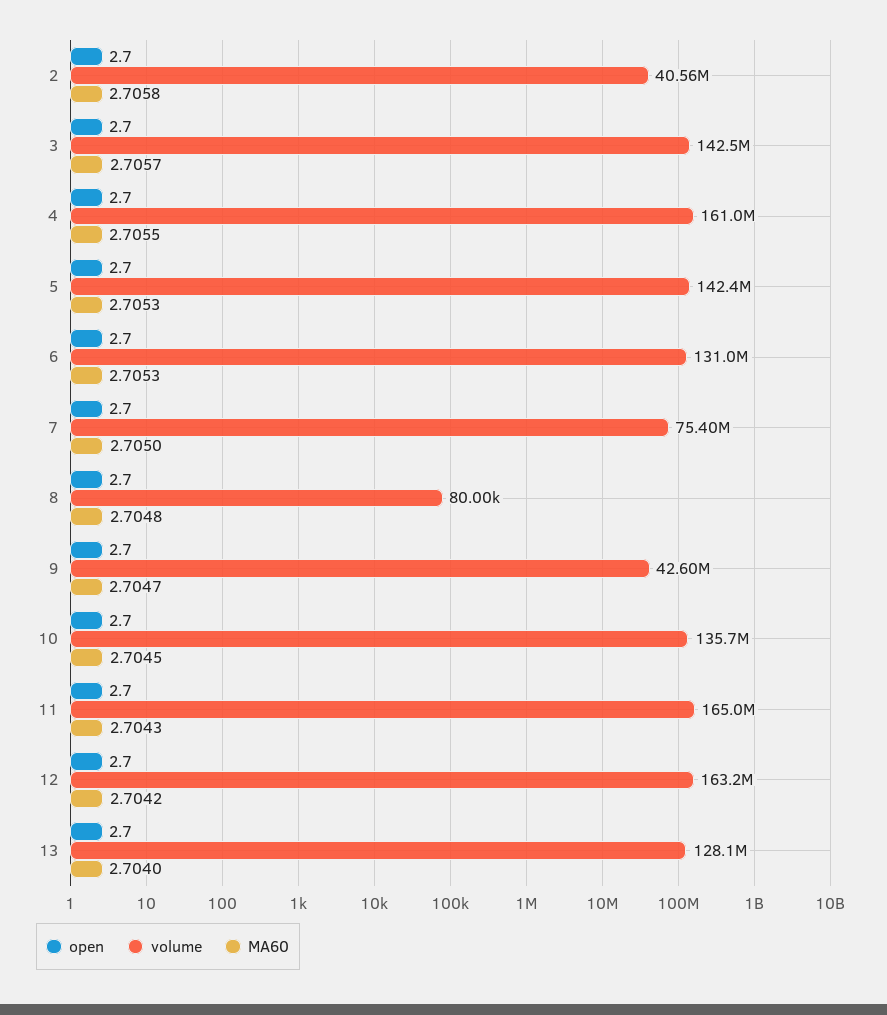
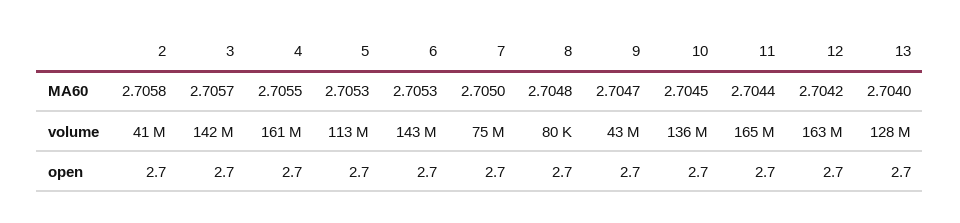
volume, 5: 142400000 -> 113000000
volume, 6: 131000000 -> 143000000
MA60, 11: 2.7043 -> 2.7044

